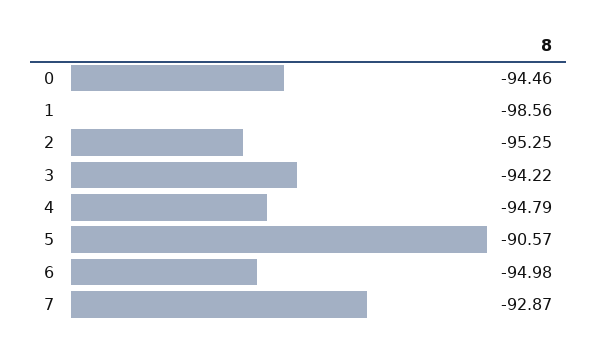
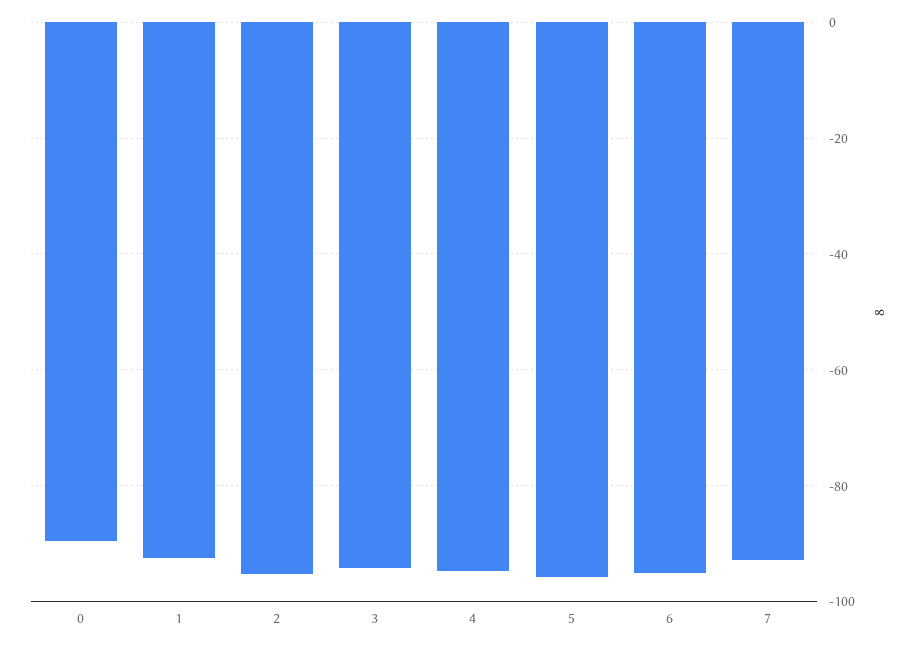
0: -94.46 -> -90
1: -98.56 -> -92
5: -90.57 -> -96

